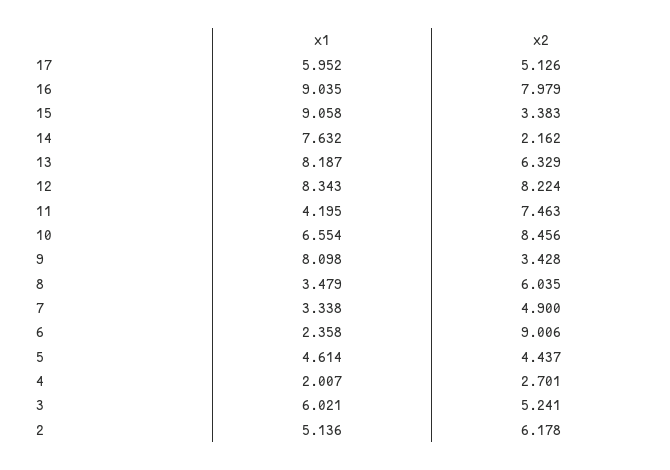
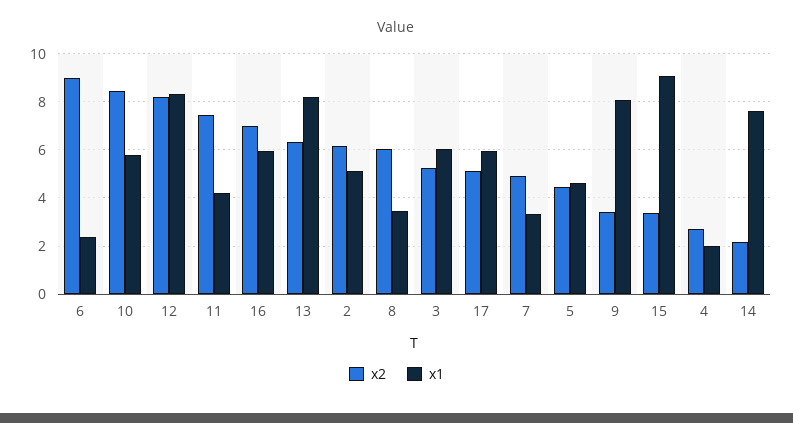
x1, 16: 9.035 -> 6
x2, 16: 7.979 -> 7
x1, 10: 6.554 -> 5.75

